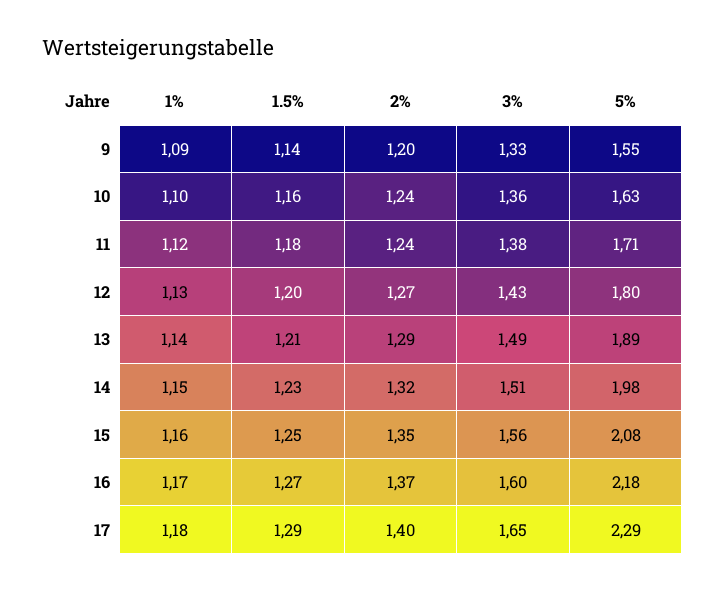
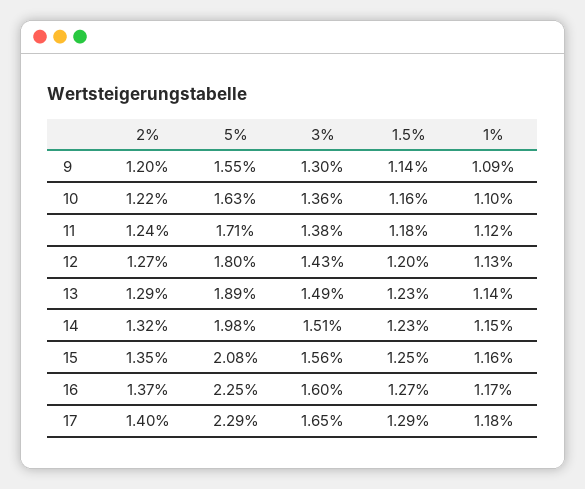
3%, 9: 1.33 -> 1.3
2%, 10: 1.24 -> 1.22
1.5%, 13: 1.21 -> 1.23
5%, 16: 2.18 -> 2.25

